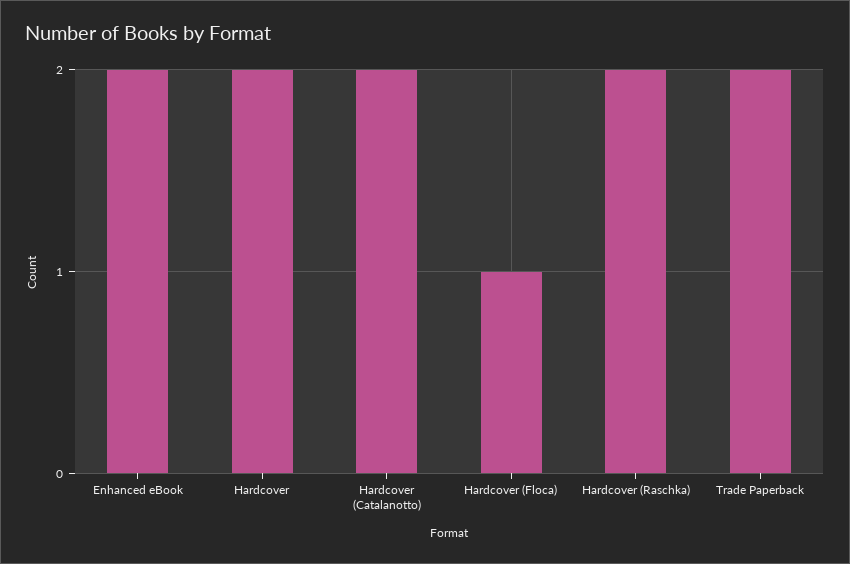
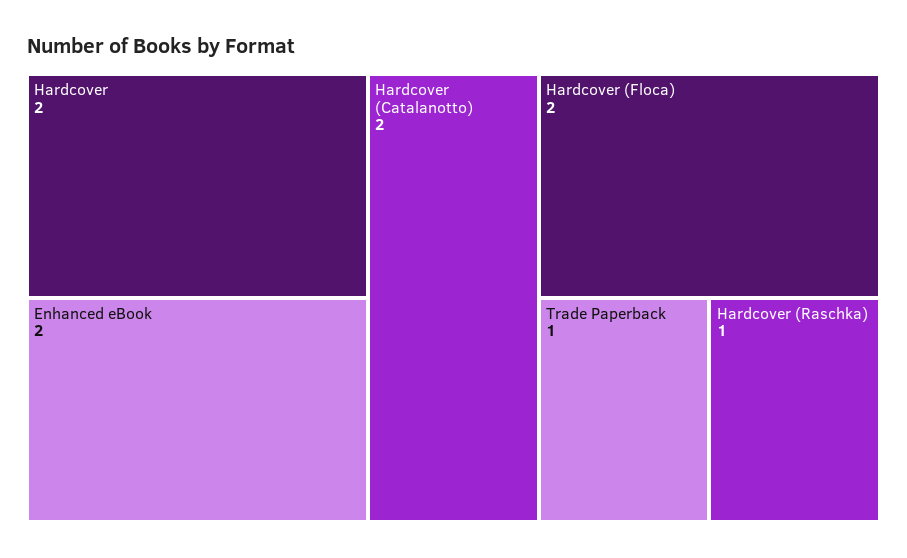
Hardcover (Floca): 1 -> 2
Hardcover (Raschka): 2 -> 1
Trade Paperback: 2 -> 1

